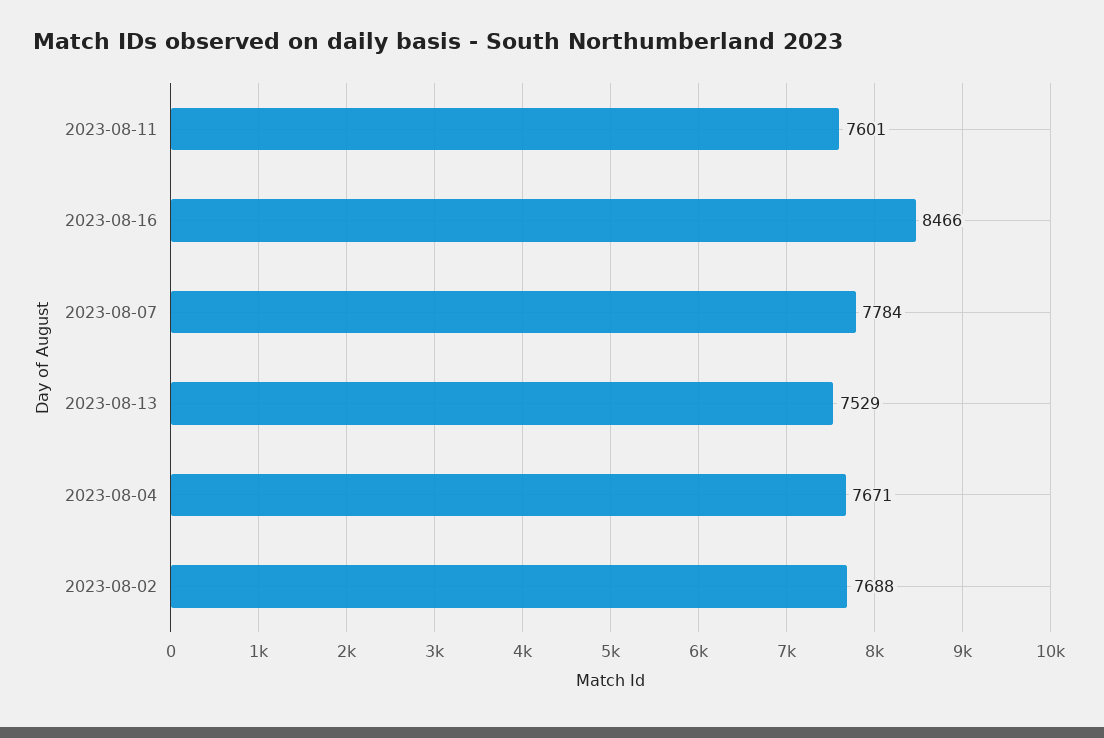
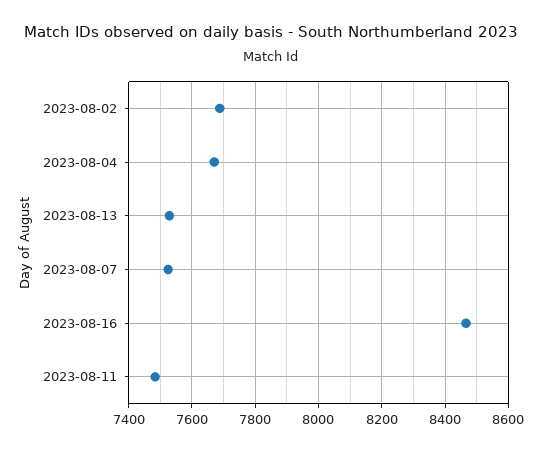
2023-08-11: 7601 -> 7480
2023-08-07: 7784 -> 7520

